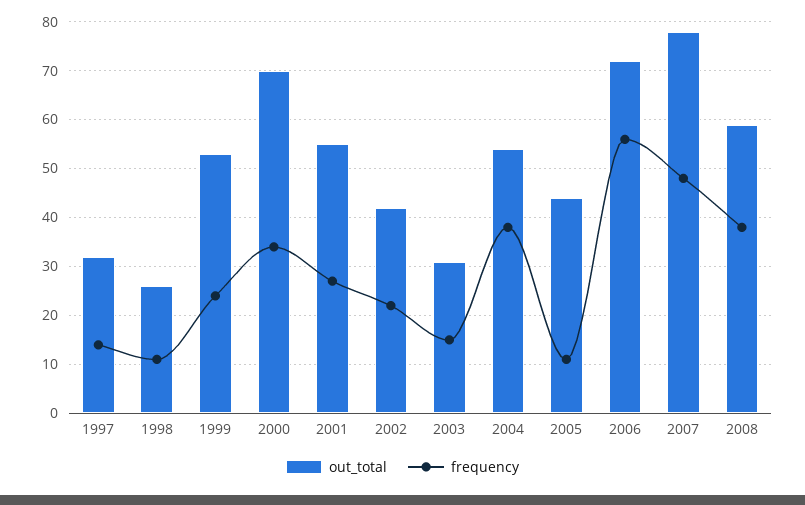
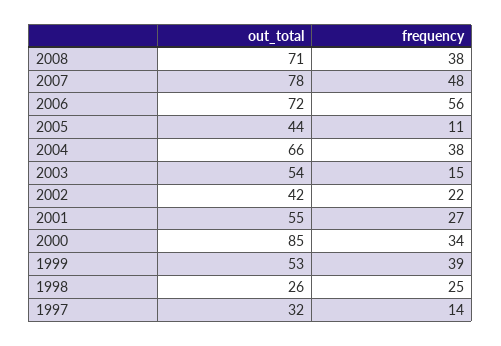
frequency, 1998: 10 -> 25
frequency, 1999: 25 -> 39
out_total, 2000: 70 -> 85
out_total, 2003: 30 -> 54
out_total, 2004: 55 -> 66
out_total, 2008: 60 -> 71

